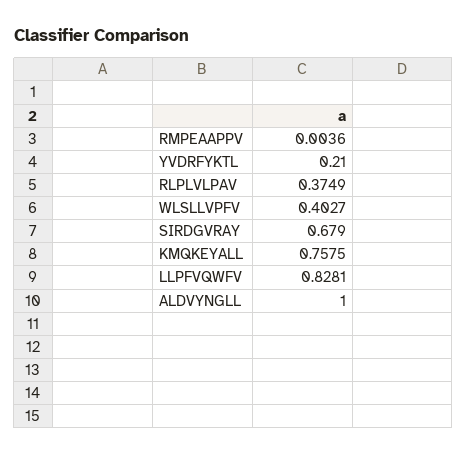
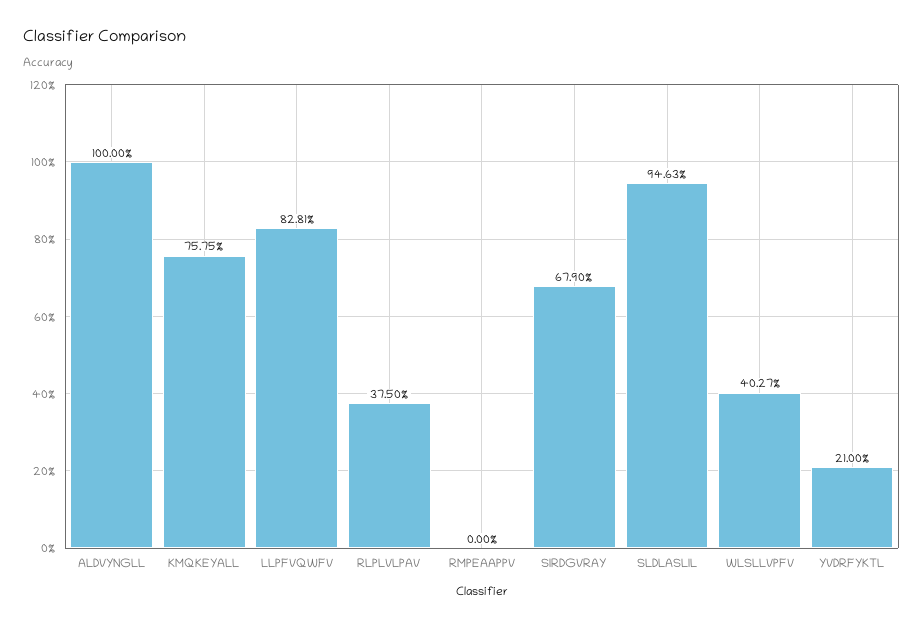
RMPEAAPPV: 0.0036 -> 0
RLPLVLPAV: 0.3749 -> 0.375
SLDLASLIL: none -> 0.9463

